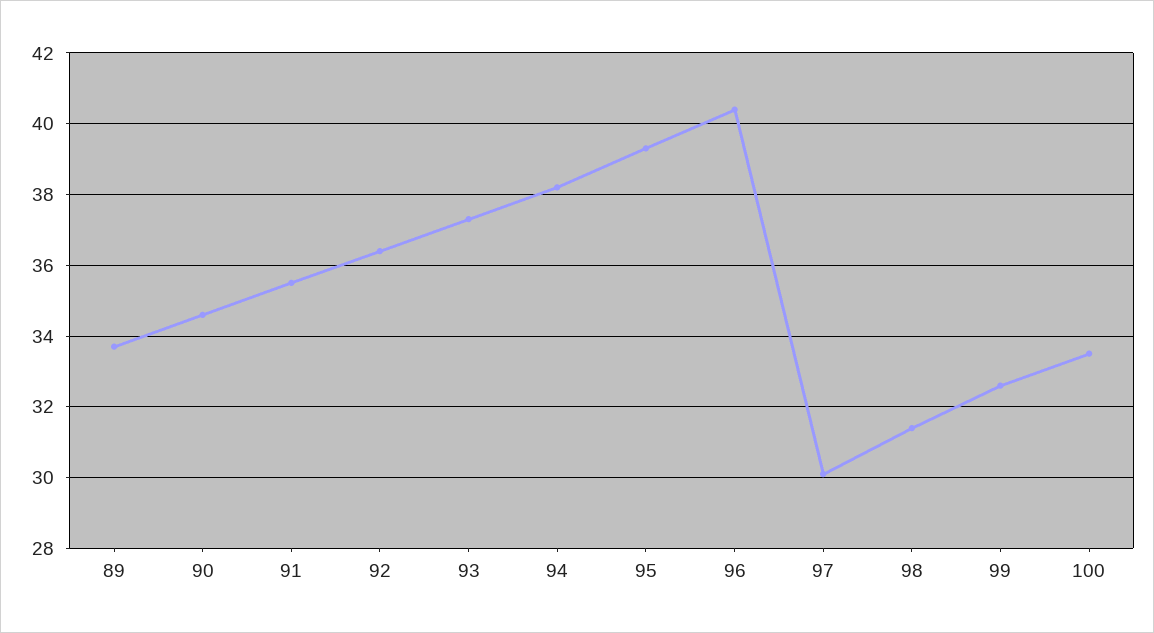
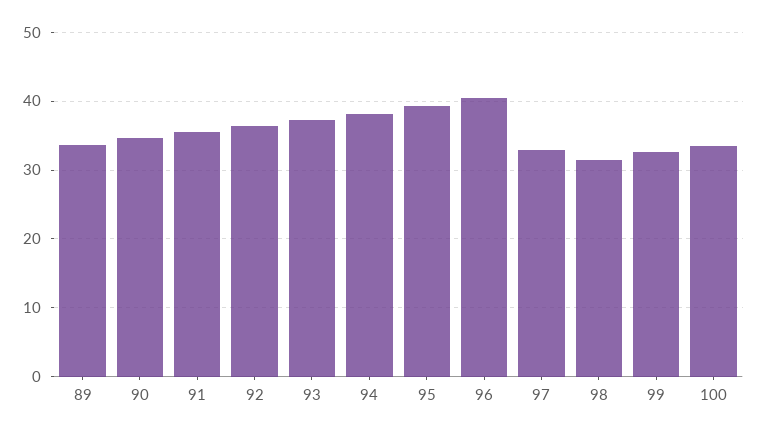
97: 30 -> 33

